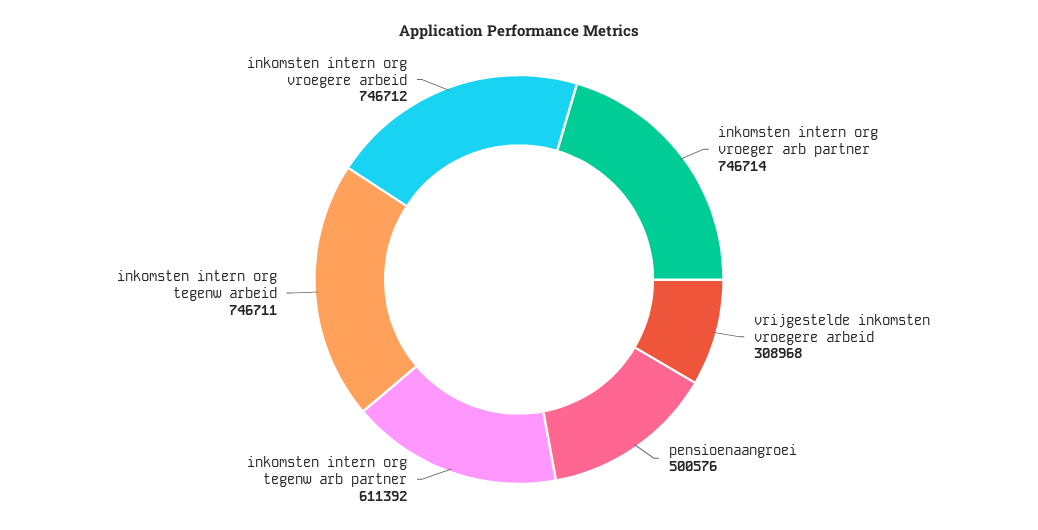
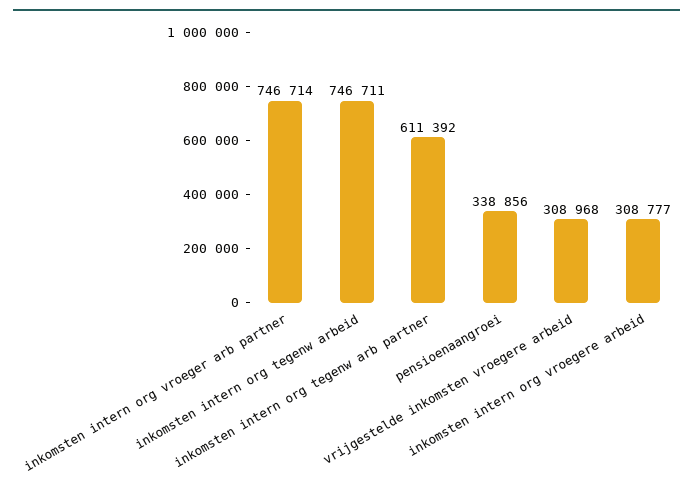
pensioenaangroei: 500576 -> 338856
inkomsten intern org vroegere arbeid: 746712 -> 308777

